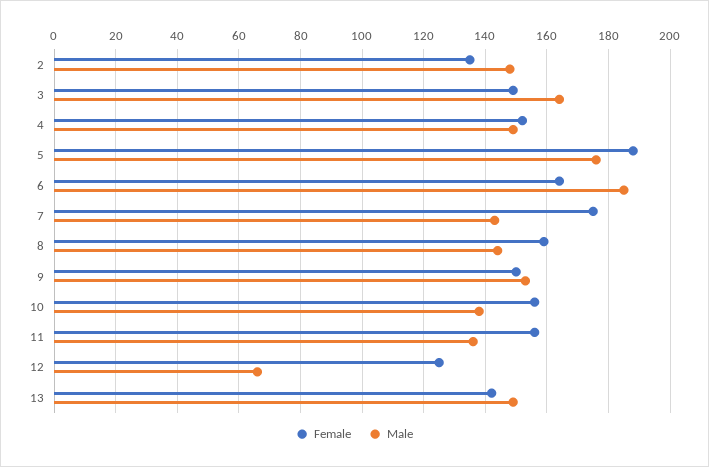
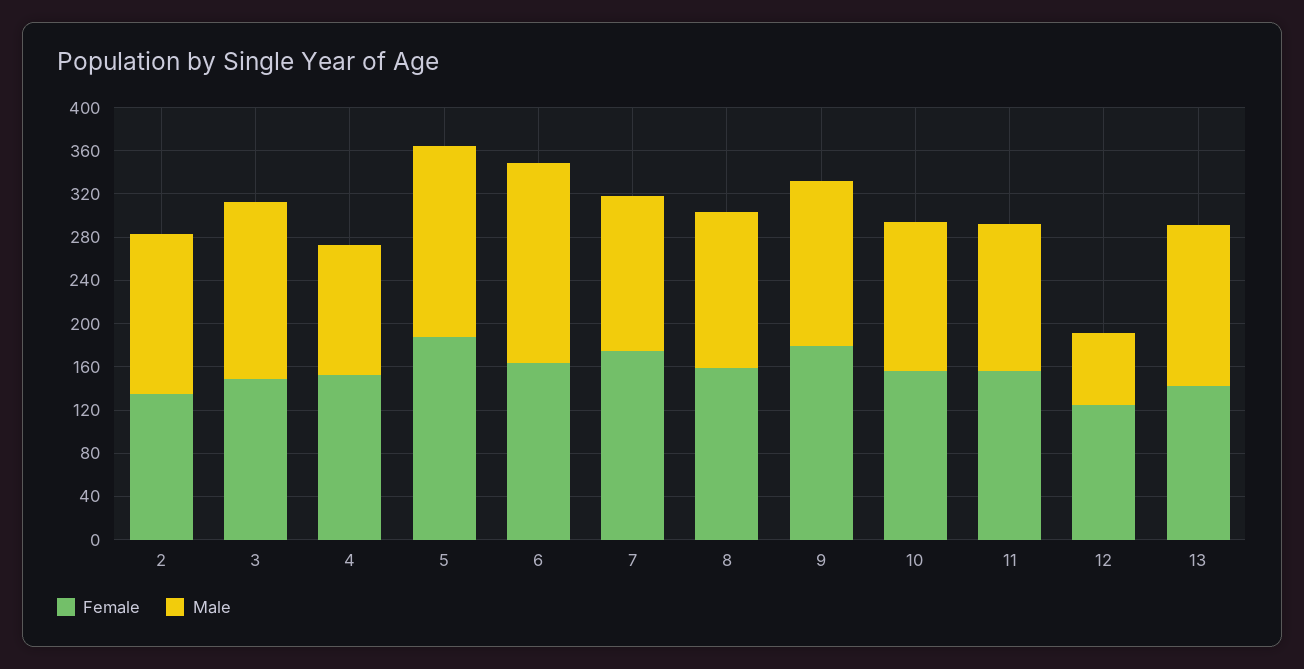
Male, 4: 150 -> 120
Female, 9: 150 -> 180

